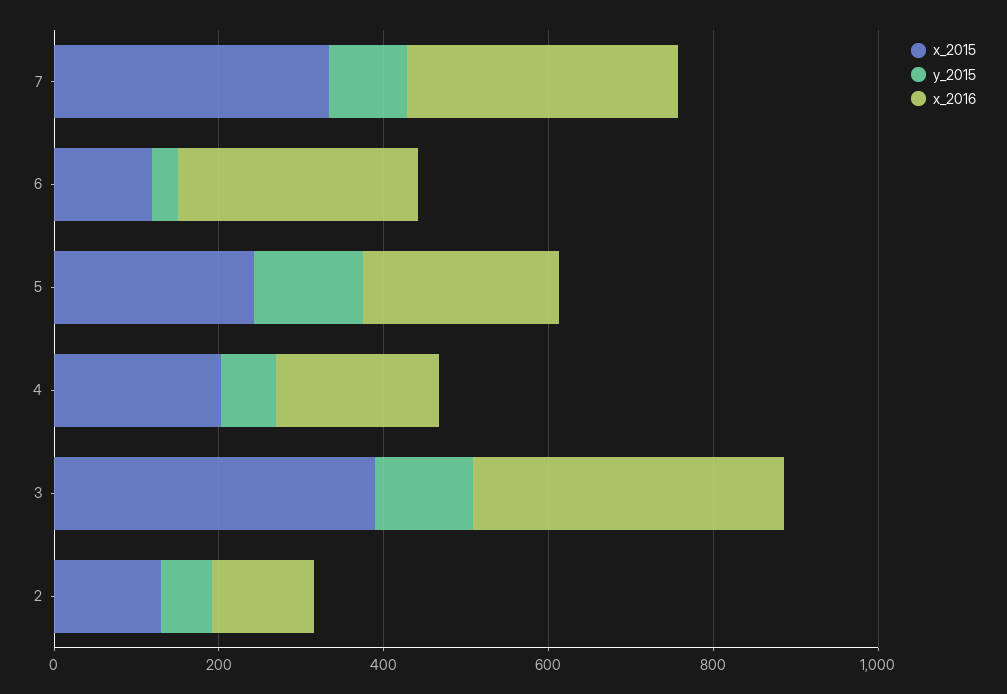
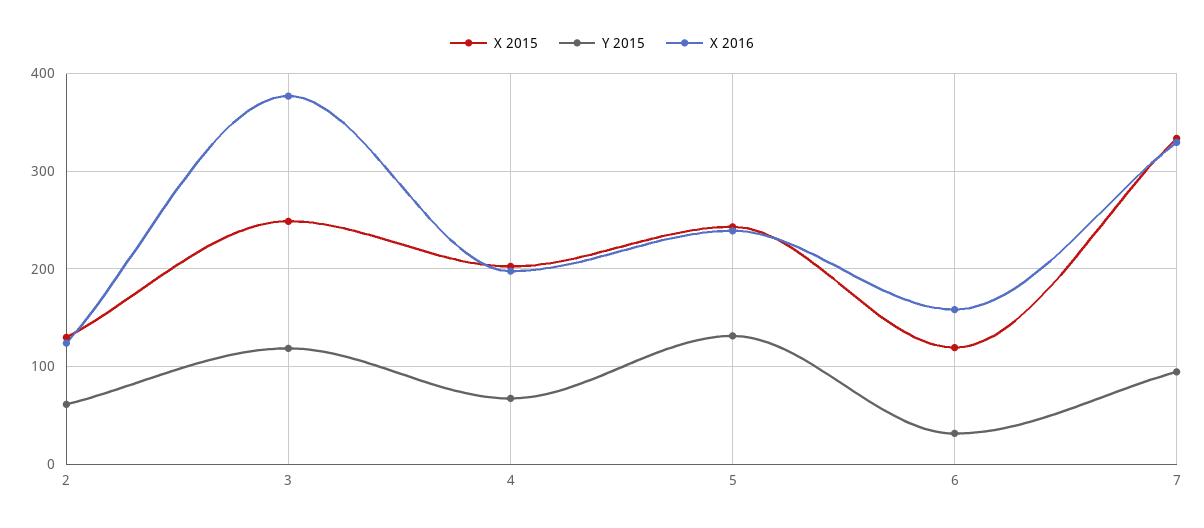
x_2016, 6: 300 -> 160
x_2015, 3: 400 -> 250

